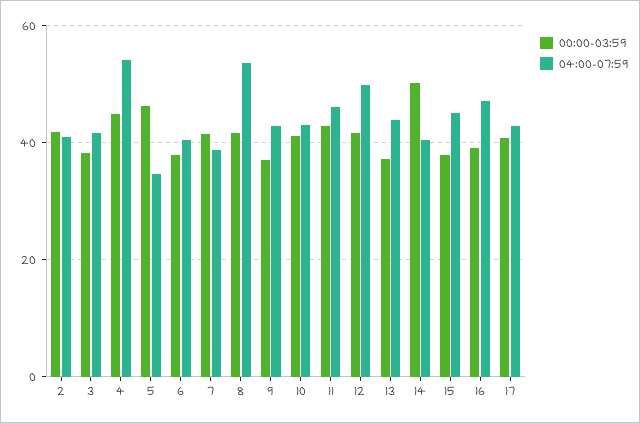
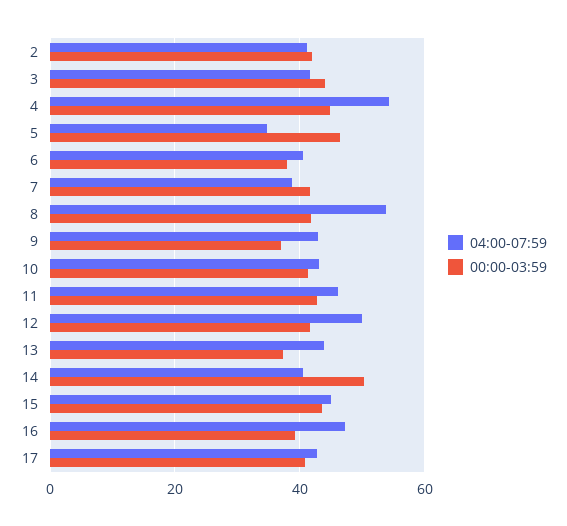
00:00-03:59, 3: 38 -> 44
00:00-03:59, 15: 38 -> 44

